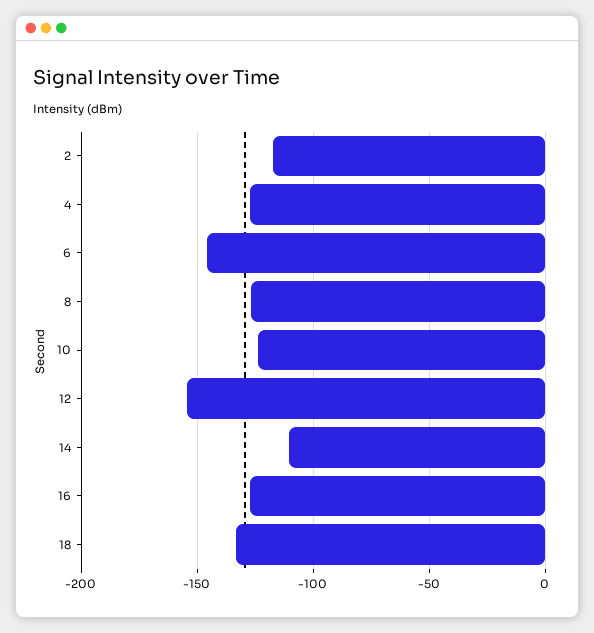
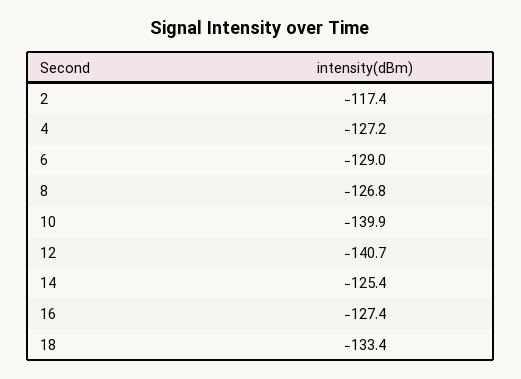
6: -145 -> -129
10: -125 -> -139.9
12: -155 -> -140.7
14: -110 -> -125.4

